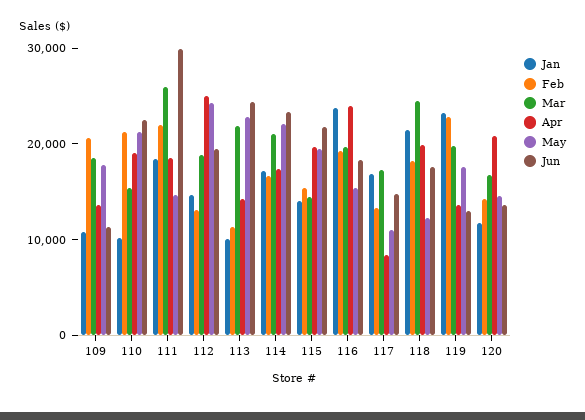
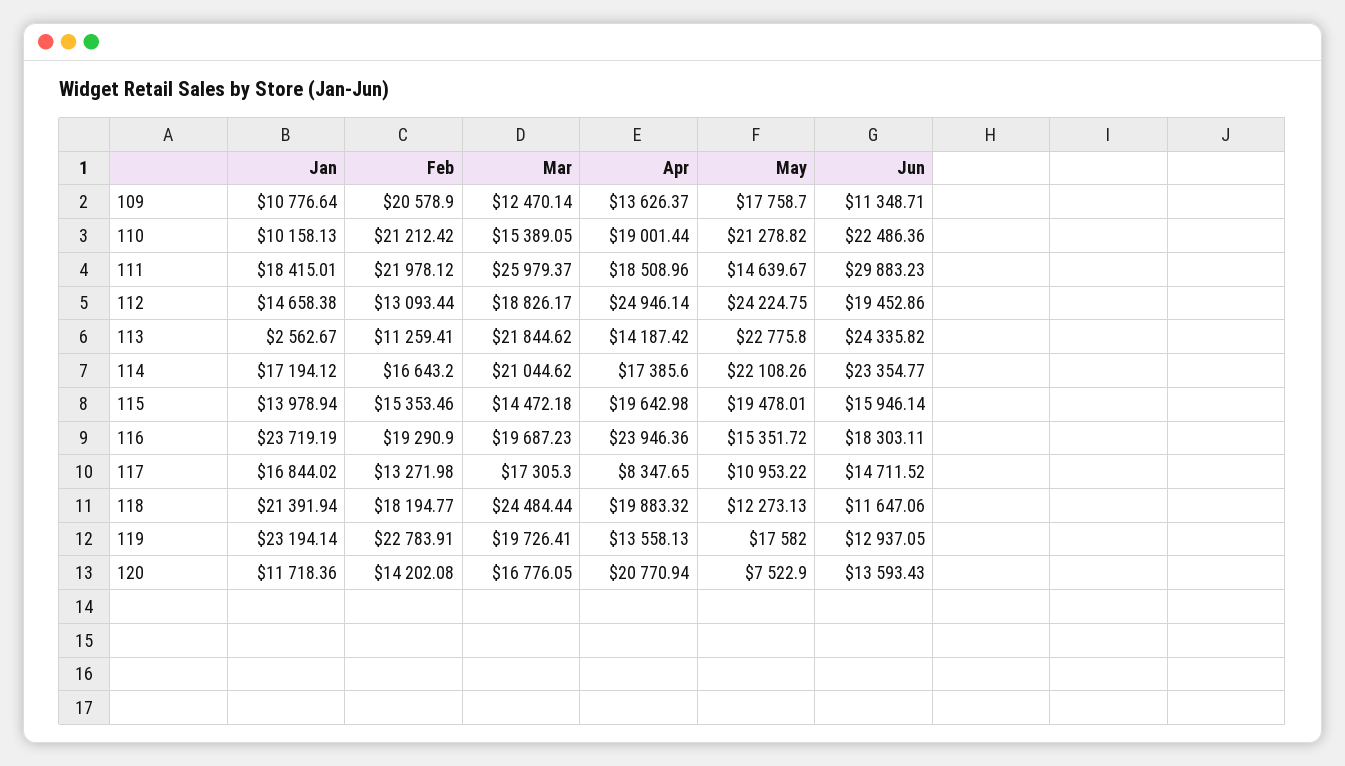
Mar, 109: 18000 -> 12470.14
Jan, 113: 10000 -> 2562.67
Jun, 115: 22000 -> 15946.14
Jun, 118: 18000 -> 11647.06
May, 120: 14000 -> 7522.9

